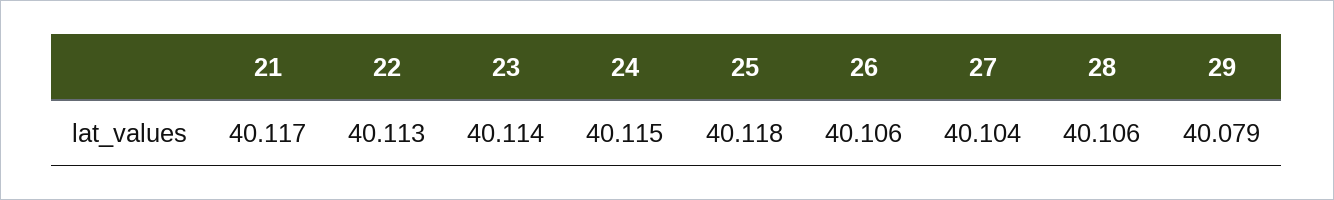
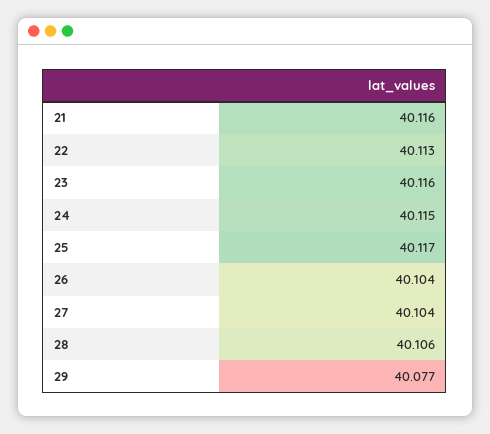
21: 40.117 -> 40.116
23: 40.114 -> 40.116
25: 40.118 -> 40.117
26: 40.106 -> 40.104
29: 40.079 -> 40.077

